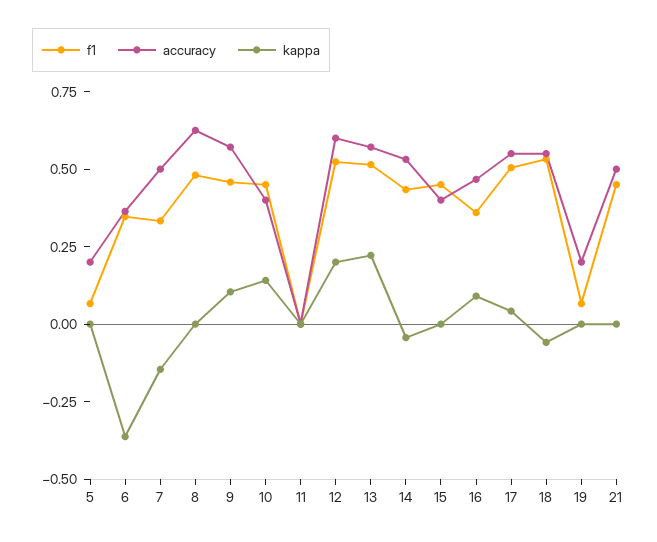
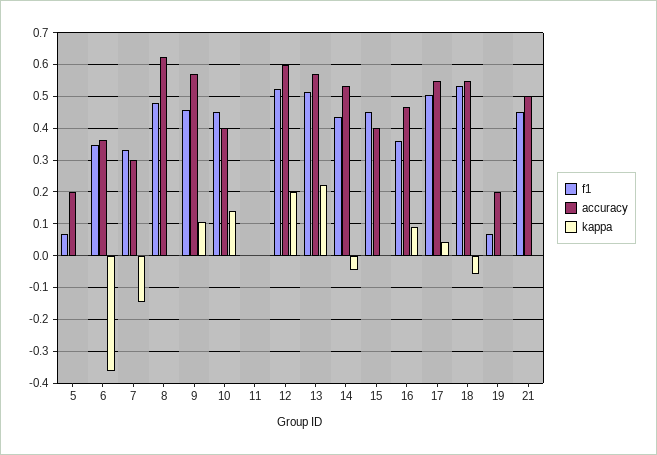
accuracy, 7: 0.5 -> 0.3

